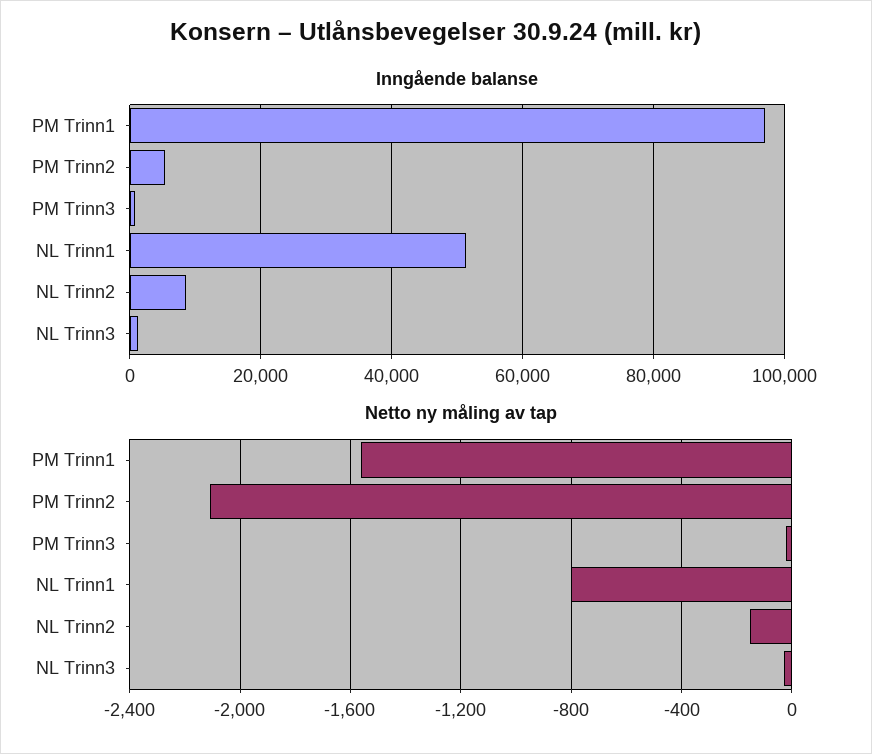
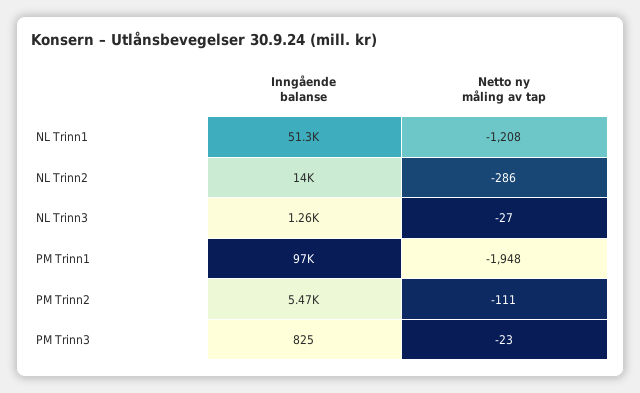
Inngående balanse, NL Trinn2: 8000 -> 14000
Netto ny måling av tap, PM Trinn1: -1550 -> -1948
Netto ny måling av tap, PM Trinn2: -2100 -> -111
Netto ny måling av tap, NL Trinn1: -800 -> -1208
Netto ny måling av tap, NL Trinn2: -150 -> -286

